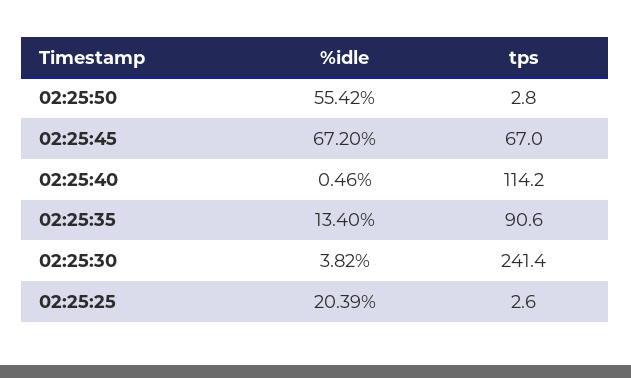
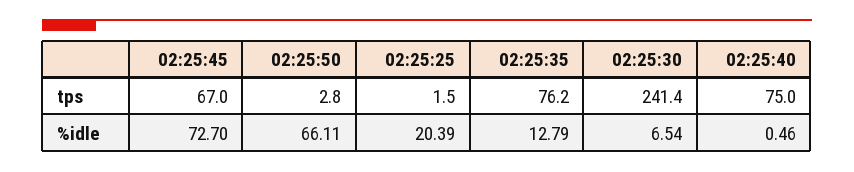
%idle, 02:25:50: 55.42 -> 66.11
%idle, 02:25:45: 67.2 -> 72.7
tps, 02:25:40: 114.2 -> 75
%idle, 02:25:35: 13.4 -> 12.79
tps, 02:25:35: 90.6 -> 76.2
%idle, 02:25:30: 3.82 -> 6.54
tps, 02:25:25: 2.6 -> 1.5

